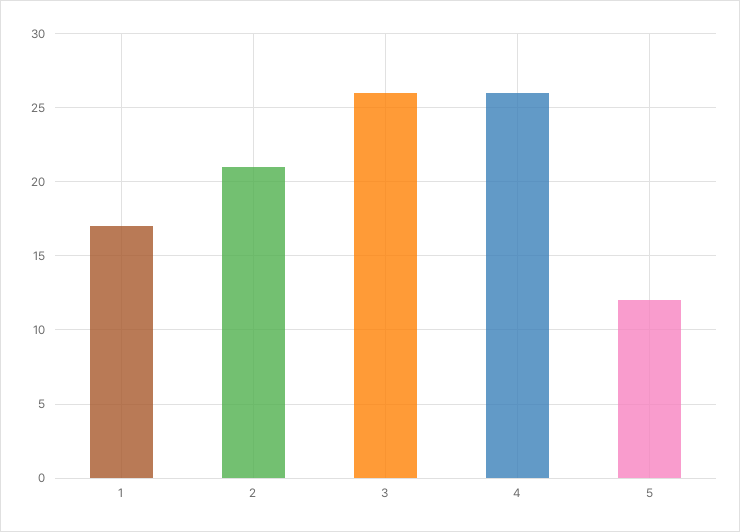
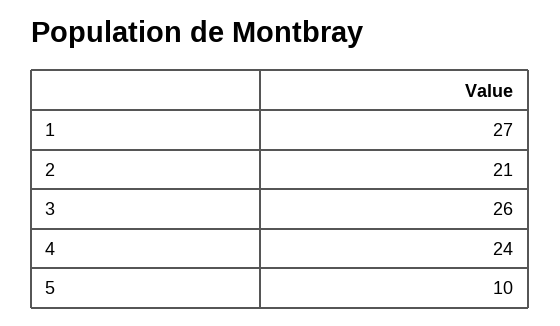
1: 17 -> 27
4: 26 -> 24
5: 12 -> 10

